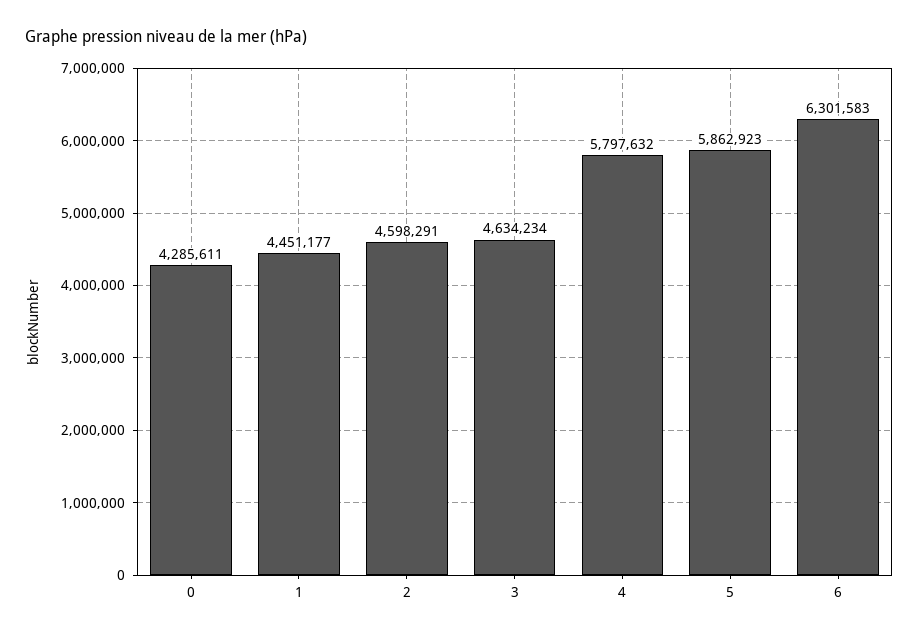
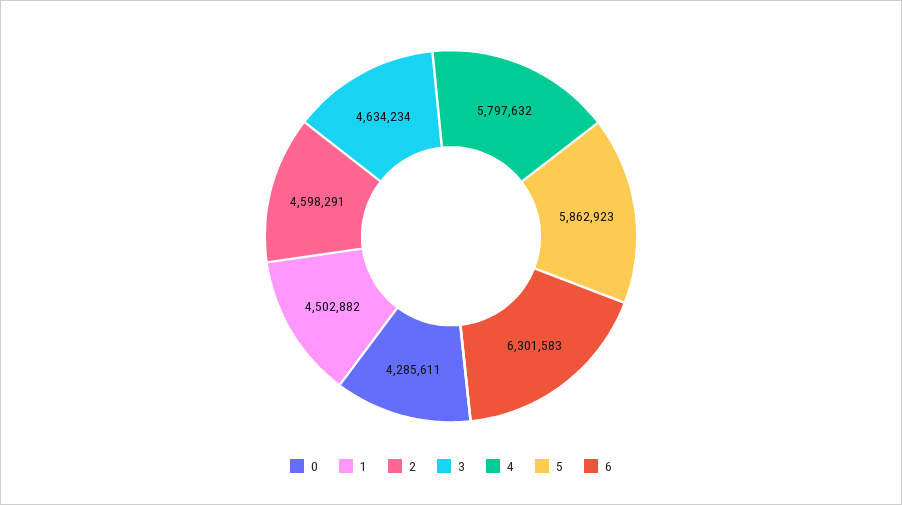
1: 4451177 -> 4502882

